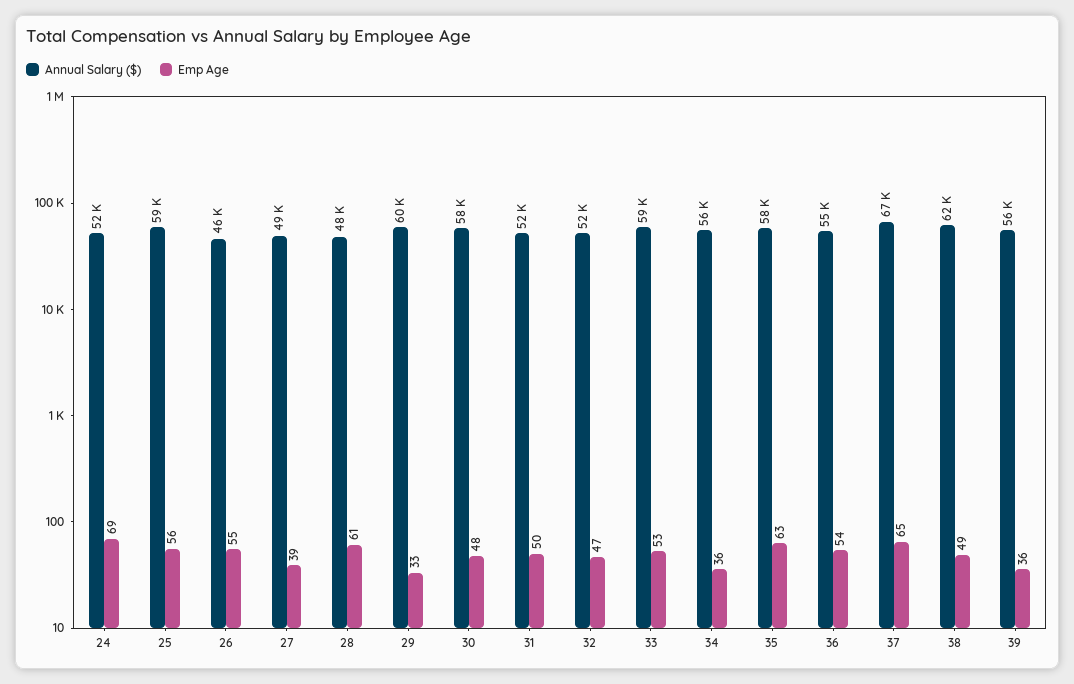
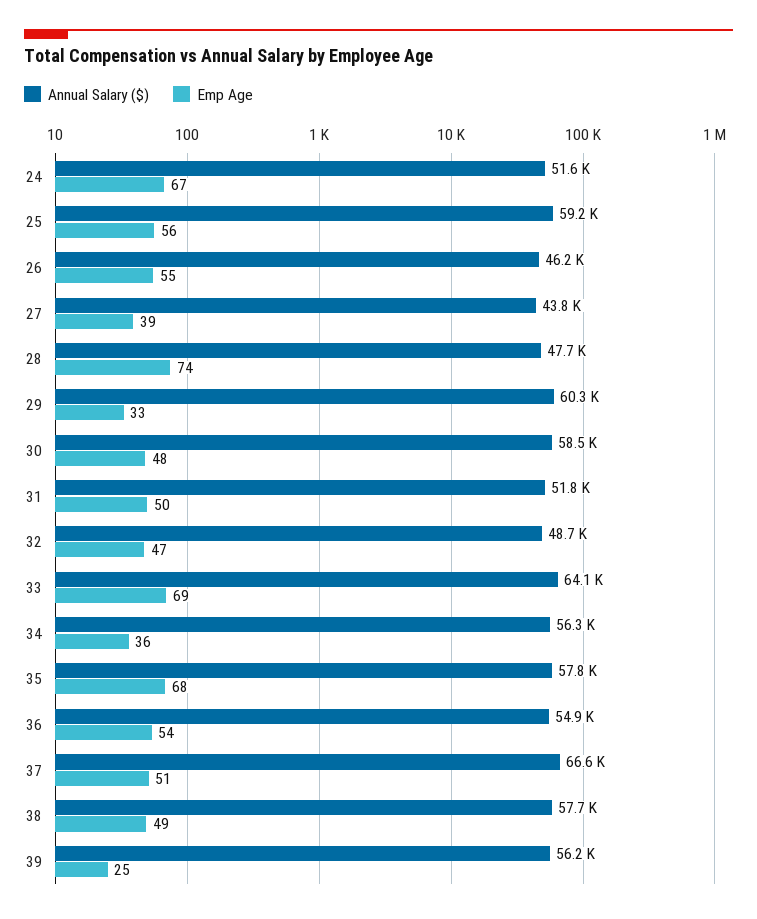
Emp Age, 24: 69 -> 67
Annual Salary ($), 27: 49000 -> 43800
Emp Age, 28: 61 -> 74
Annual Salary ($), 32: 52000 -> 48700
Annual Salary ($), 33: 59000 -> 64100
Emp Age, 33: 53 -> 69
Emp Age, 35: 63 -> 68
Emp Age, 37: 65 -> 51
Annual Salary ($), 38: 62000 -> 57700
Emp Age, 39: 36 -> 25

